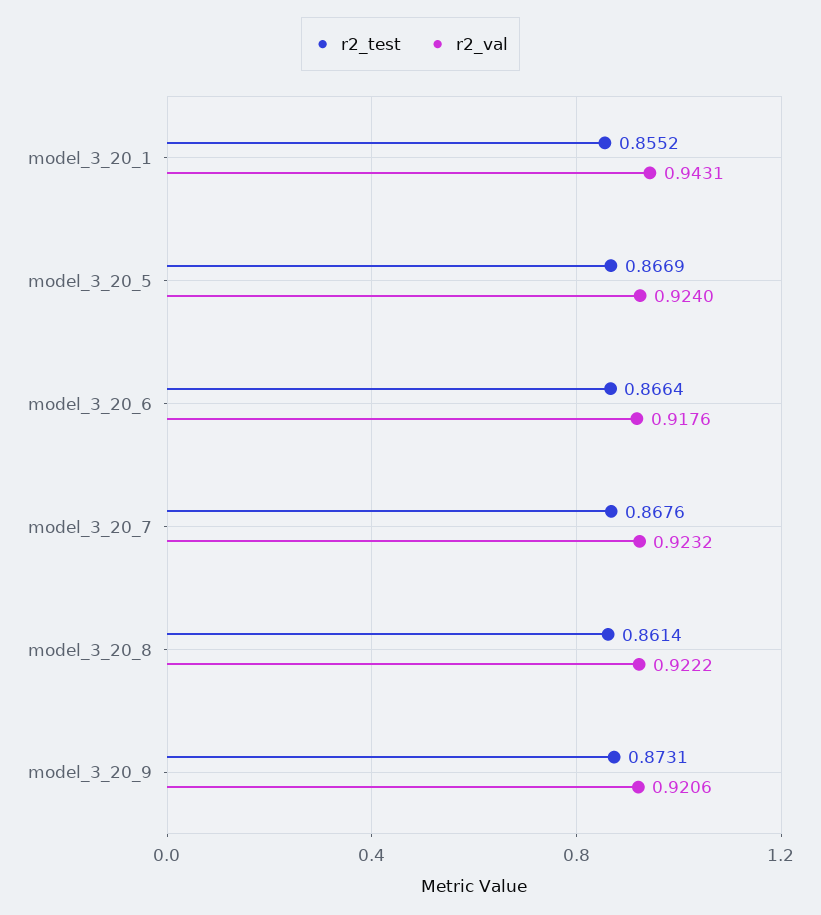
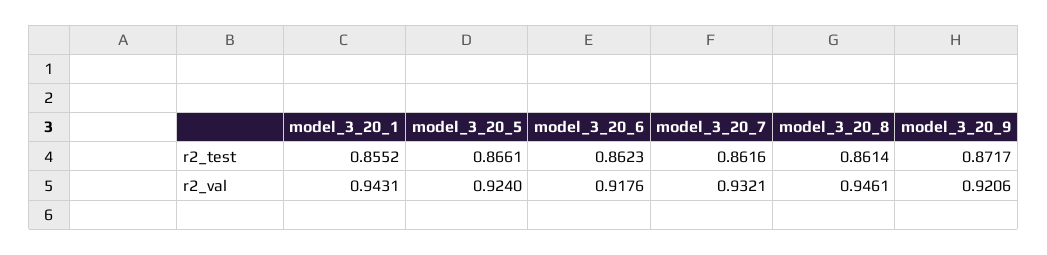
r2_test, model_3_20_5: 0.8669 -> 0.8661
r2_test, model_3_20_6: 0.8664 -> 0.8623
r2_test, model_3_20_7: 0.8676 -> 0.8616
r2_val, model_3_20_7: 0.9232 -> 0.9321
r2_val, model_3_20_8: 0.9222 -> 0.9461
r2_test, model_3_20_9: 0.8731 -> 0.8717

